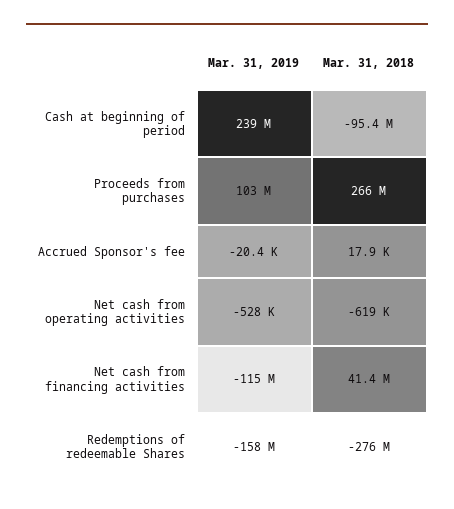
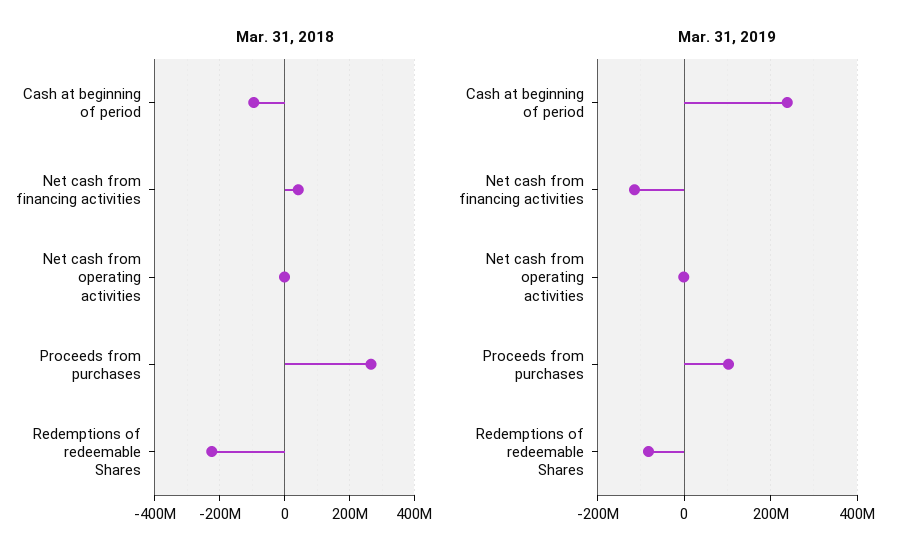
Mar. 31, 2019, Accrued Sponsor's fee: -20400 -> none
Mar. 31, 2018, Accrued Sponsor's fee: 17900 -> none
Mar. 31, 2019, Redemptions of redeemable Shares: -158000000 -> -80000000
Mar. 31, 2018, Redemptions of redeemable Shares: -276000000 -> -220000000

